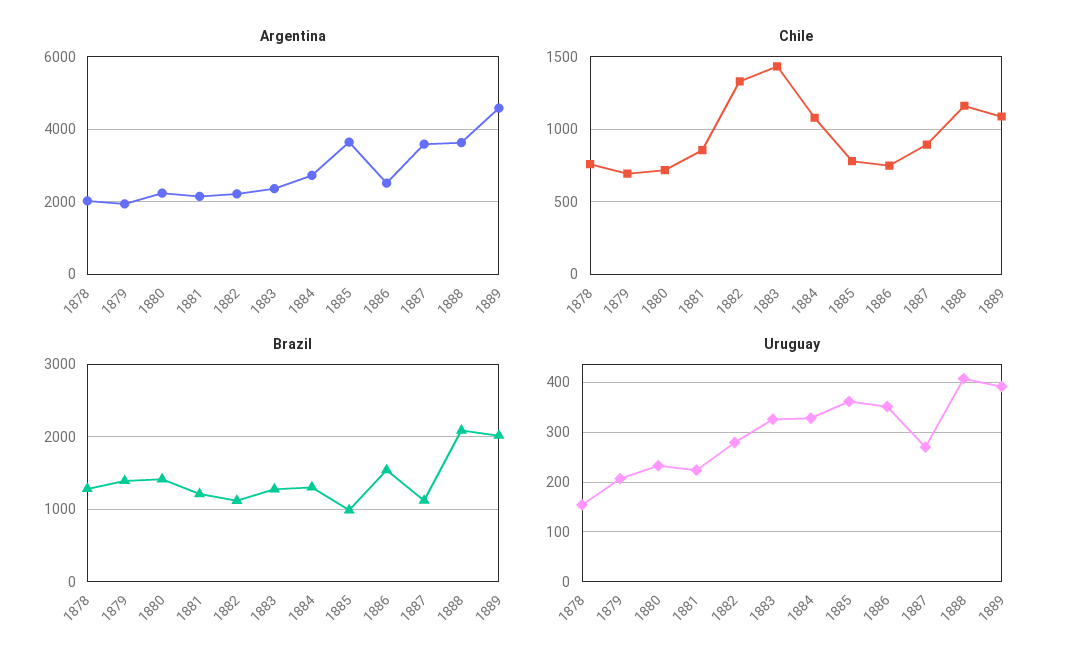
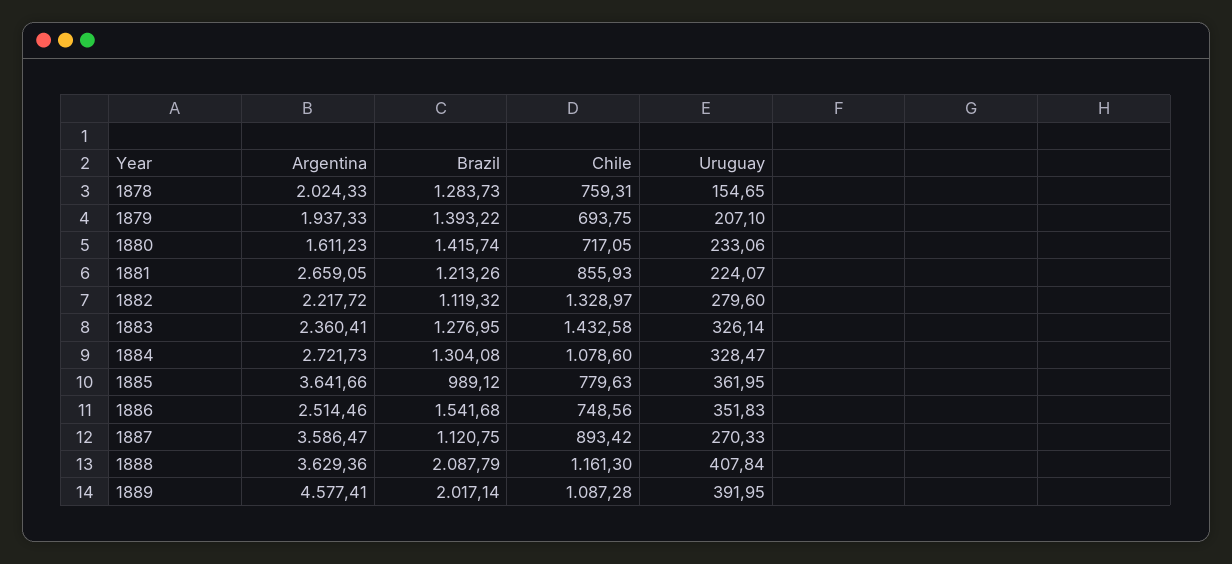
Argentina, 1880: 2200 -> 1611.23
Argentina, 1881: 2200 -> 2659.05

